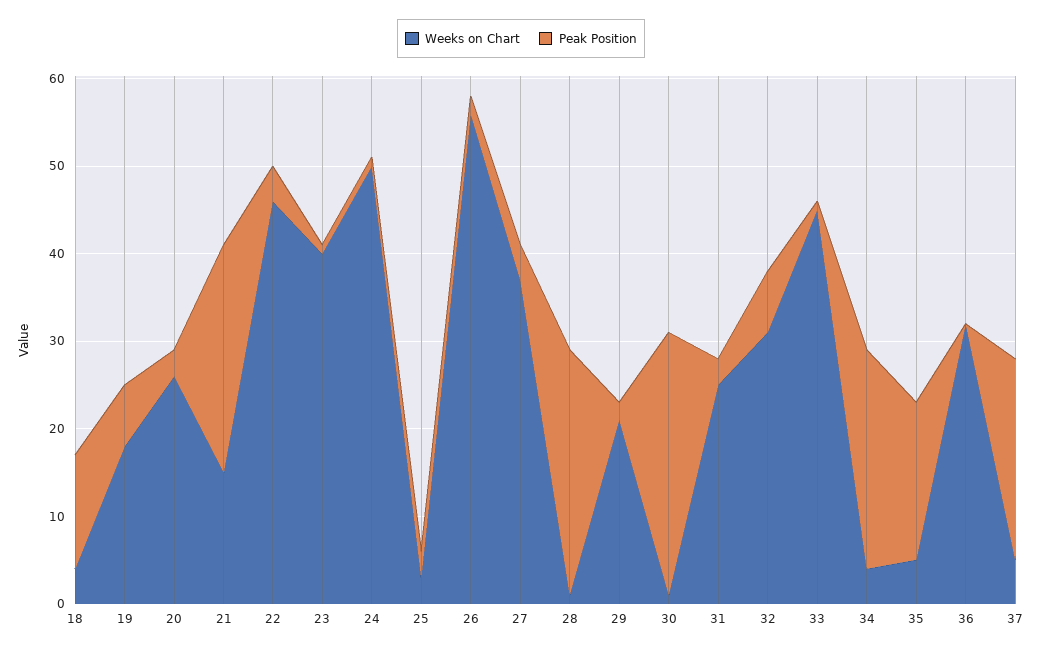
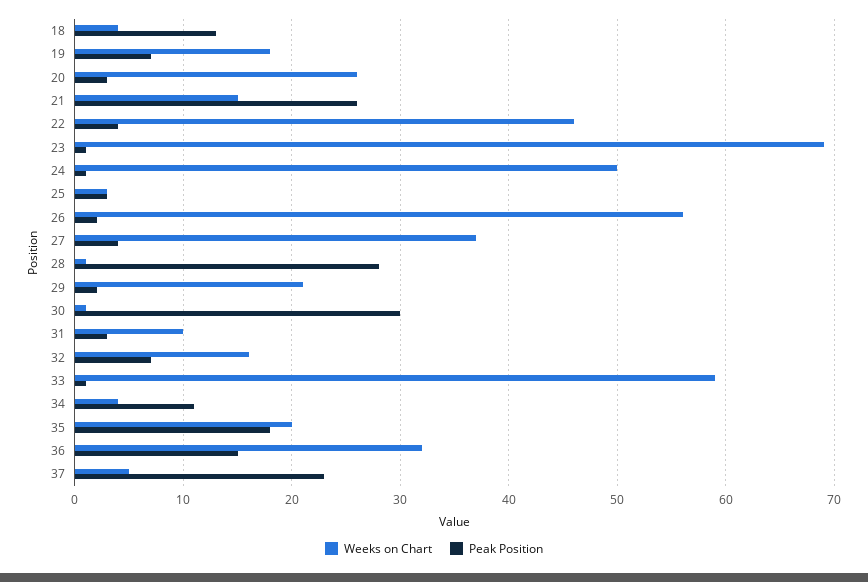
Weeks on Chart, 23: 40 -> 69
Weeks on Chart, 31: 25 -> 10
Weeks on Chart, 32: 31 -> 16
Weeks on Chart, 33: 45 -> 59
Peak Position, 34: 25 -> 11
Weeks on Chart, 35: 5 -> 20
Peak Position, 36: 0 -> 15

